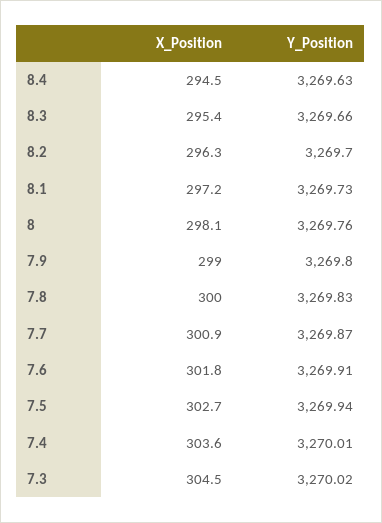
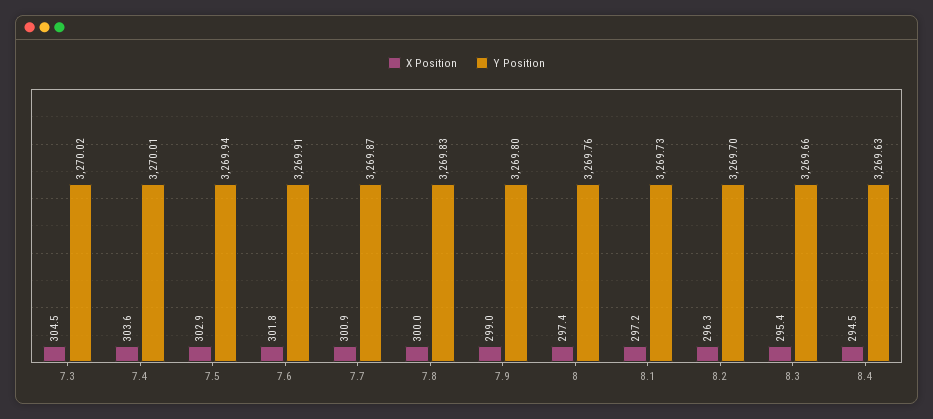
X_Position, 8: 298.1 -> 297.4
X_Position, 7.5: 302.7 -> 302.9

